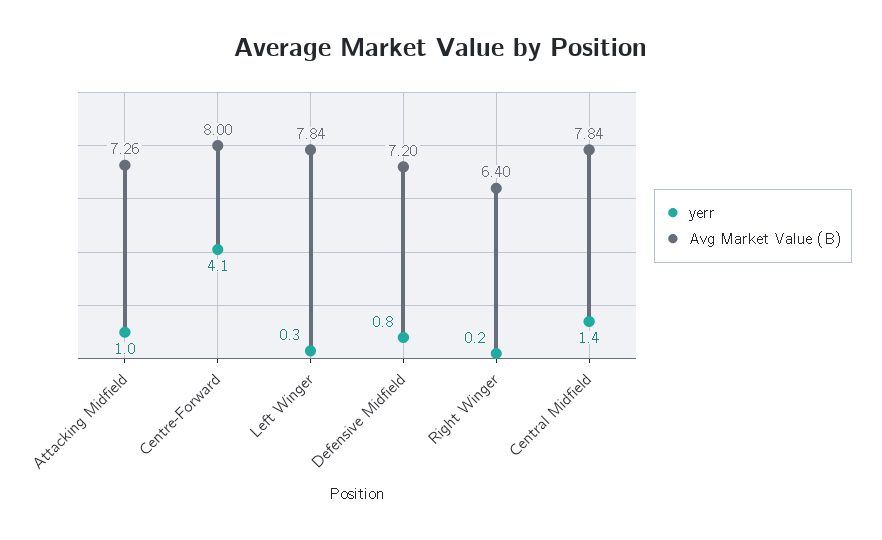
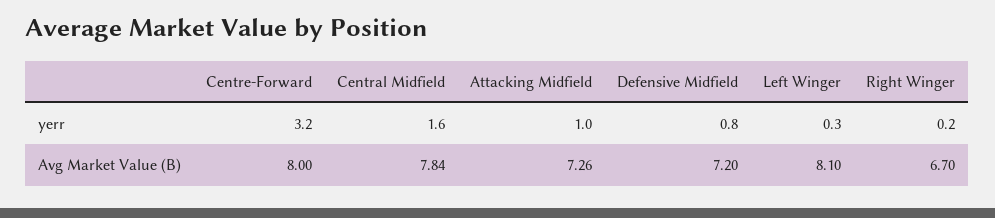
yerr, Centre-Forward: 4.1 -> 3.2
Avg Market Value (B), Left Winger: 7.84 -> 8.1
Avg Market Value (B), Right Winger: 6.4 -> 6.7
yerr, Central Midfield: 1.4 -> 1.6

